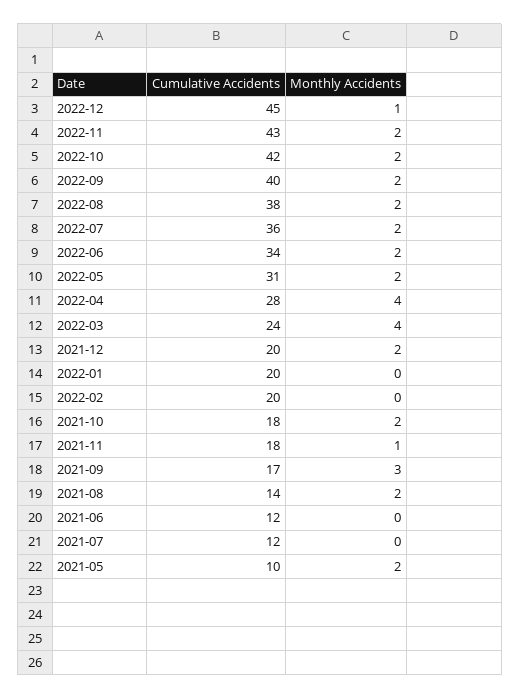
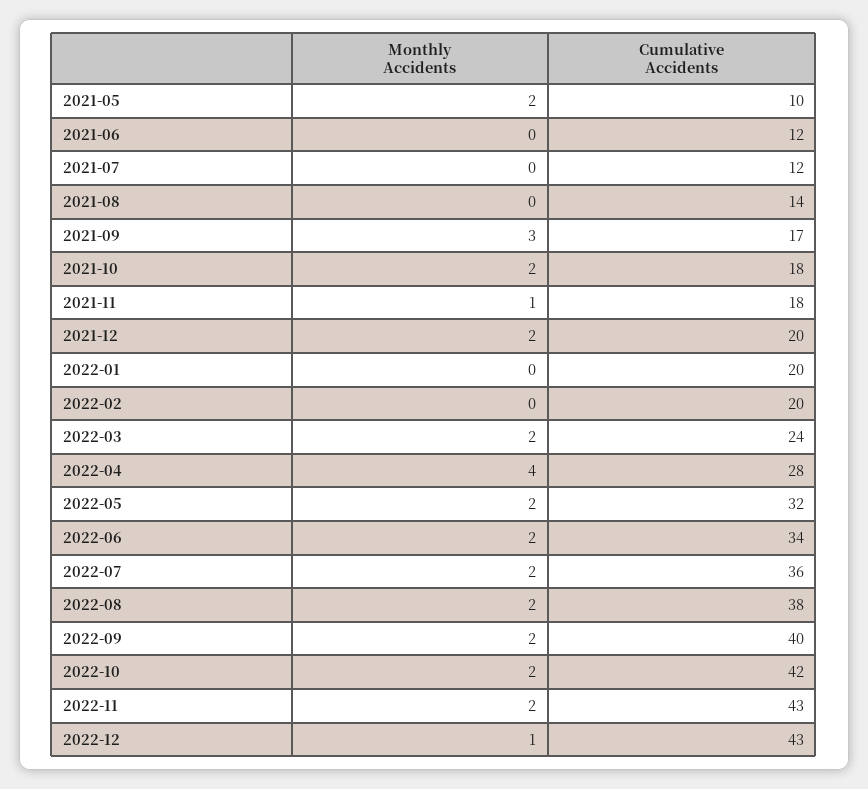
Cumulative Accidents, 2022-12: 45 -> 43
Cumulative Accidents, 2022-05: 31 -> 32
Monthly Accidents, 2022-03: 4 -> 2
Monthly Accidents, 2021-08: 2 -> 0

